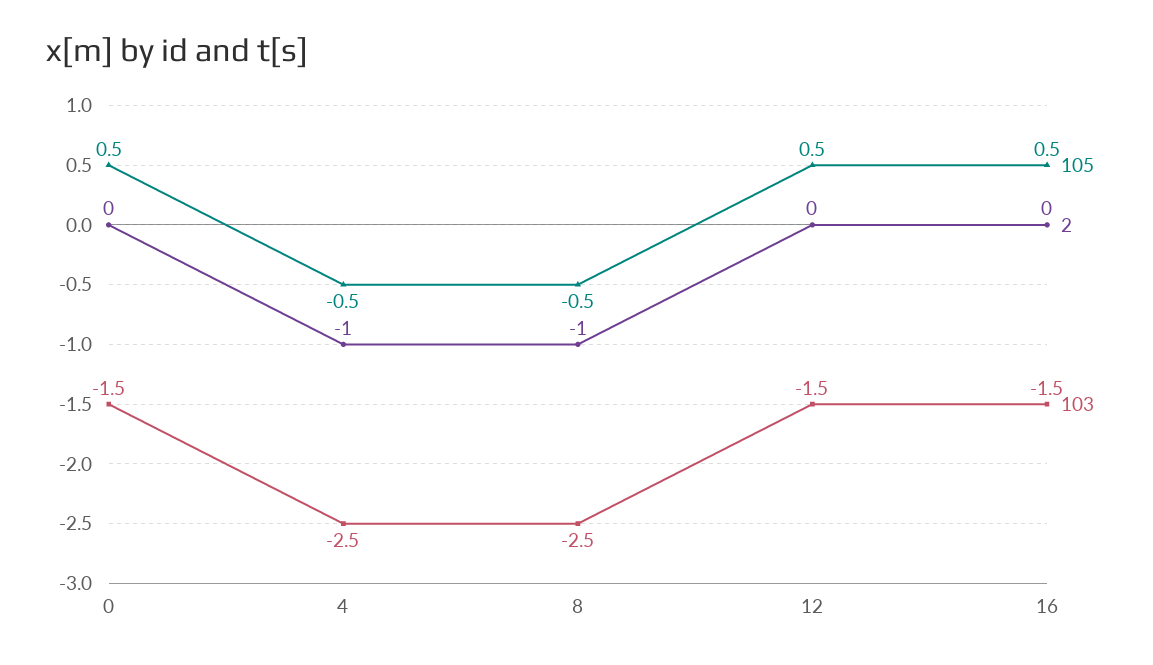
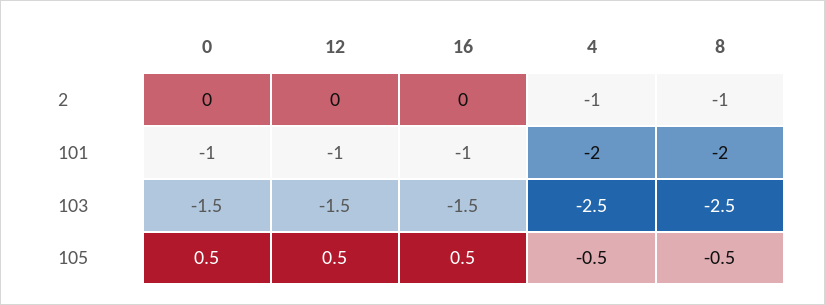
101, 0: none -> -1
101, 12: none -> -1
101, 16: none -> -1
101, 4: none -> -2
101, 8: none -> -2

